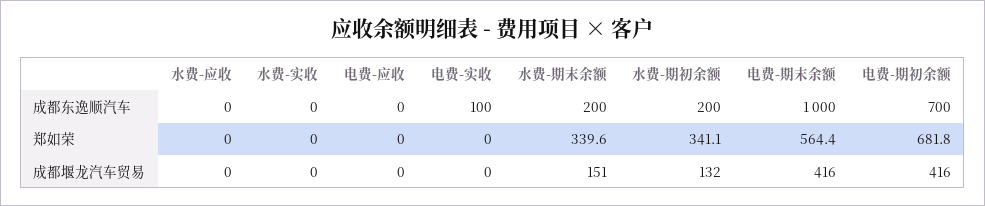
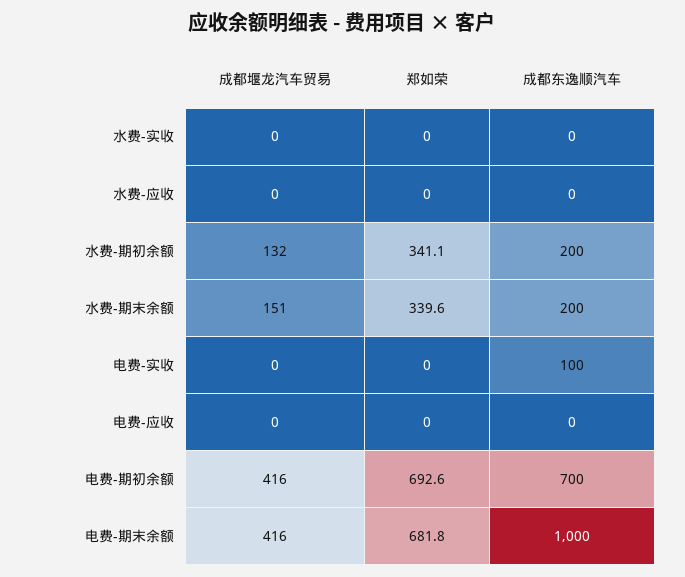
电费-期末余额, 郑如荣: 564.4 -> 681.8
电费-期初余额, 郑如荣: 681.8 -> 692.6

